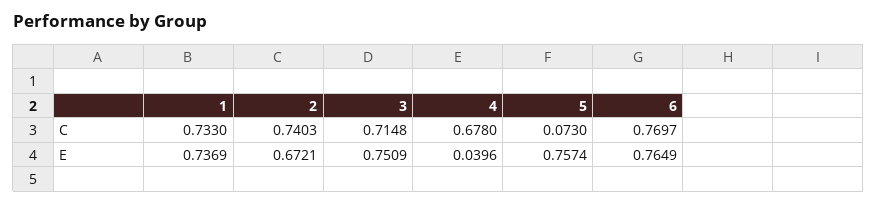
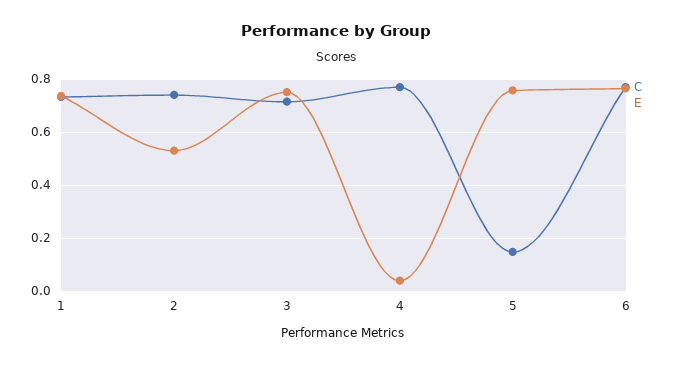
C, 4: 0.678 -> 0.775
C, 5: 0.073 -> 0.15
E, 2: 0.6721 -> 0.525

